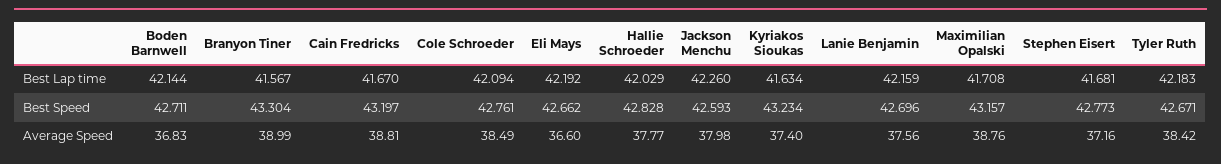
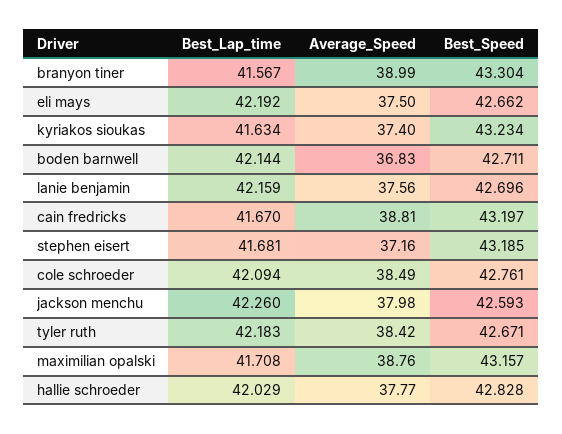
Stephen Eisert, Best Speed: 42.773 -> 43.185
Eli Mays, Average Speed: 36.6 -> 37.5

